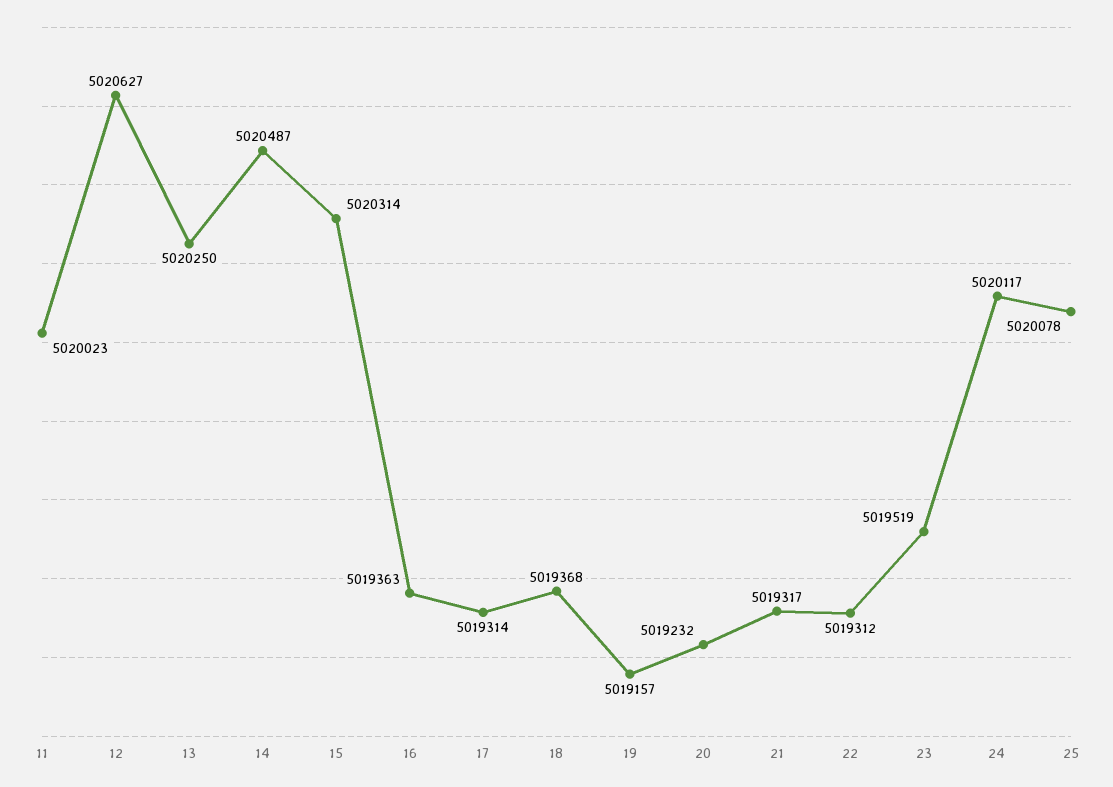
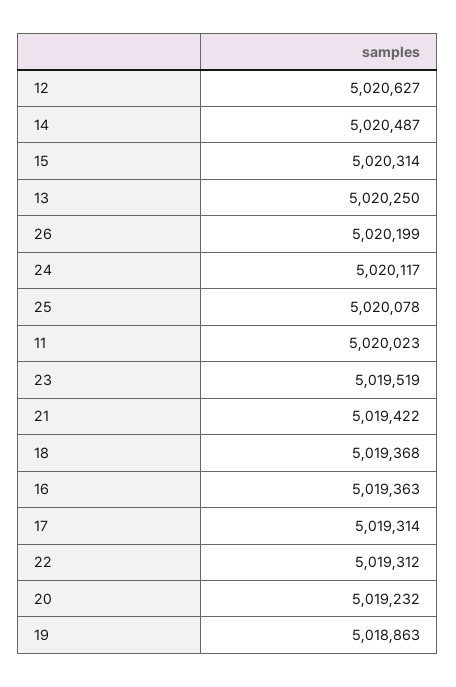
19: 5019157 -> 5018863
21: 5019317 -> 5019422
26: none -> 5020199

